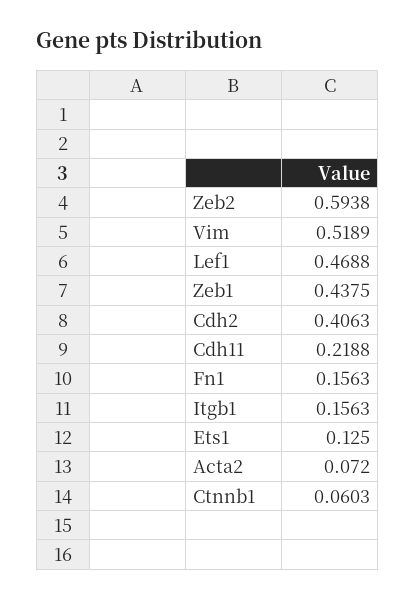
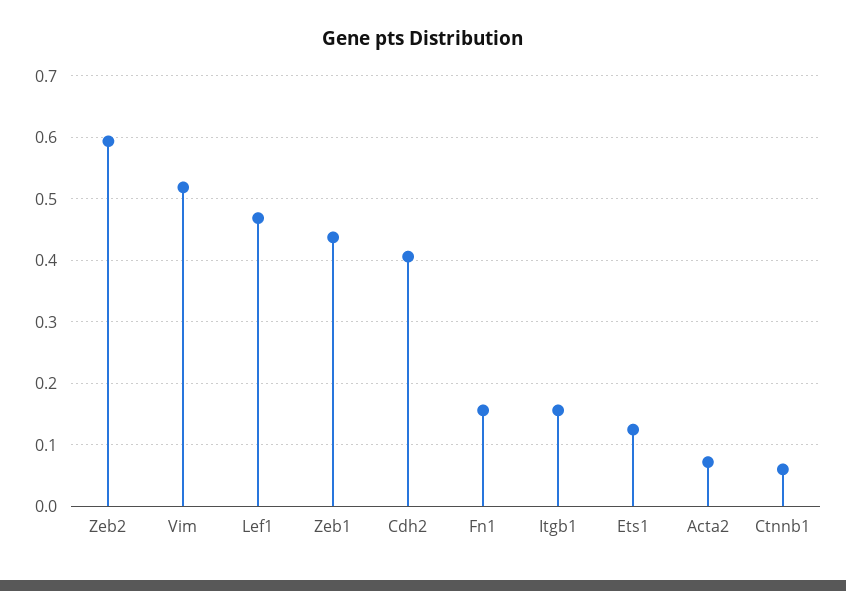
Cdh11: 0.2188 -> none

